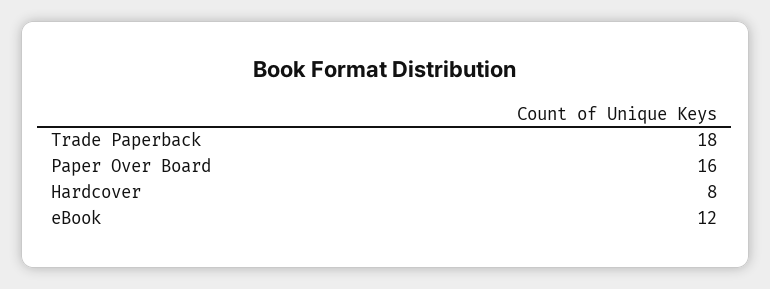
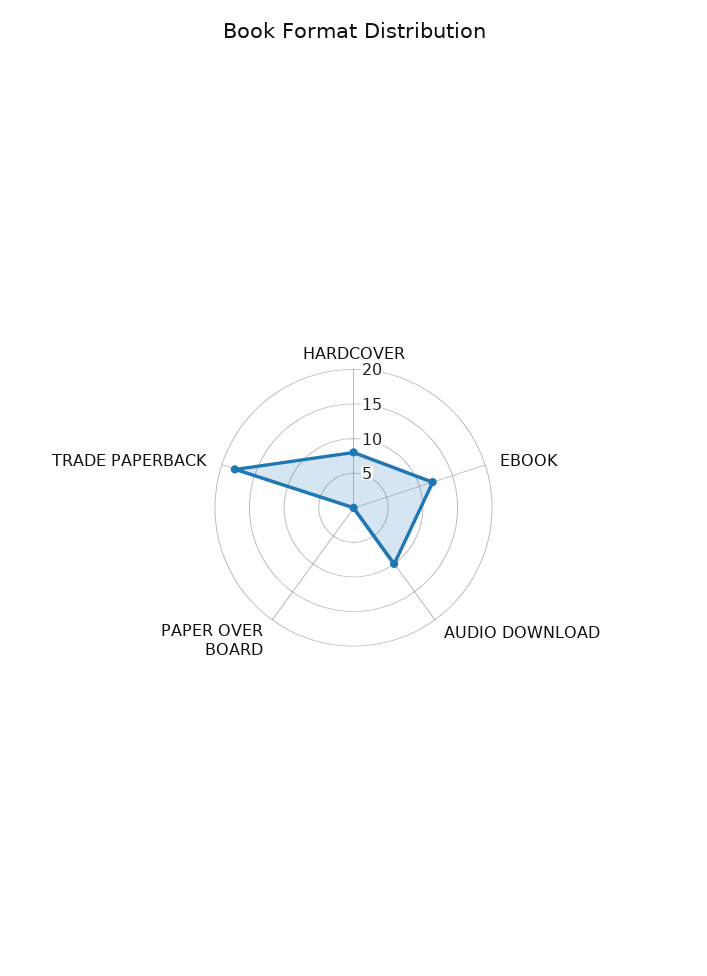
Paper Over Board: 16 -> 0
AUDIO DOWNLOAD: none -> 10

